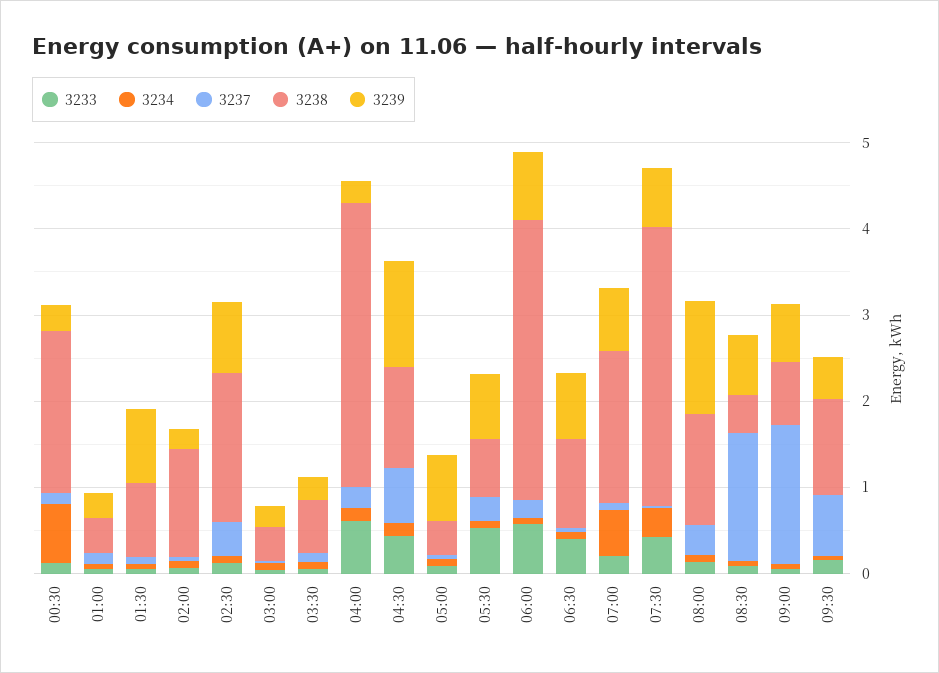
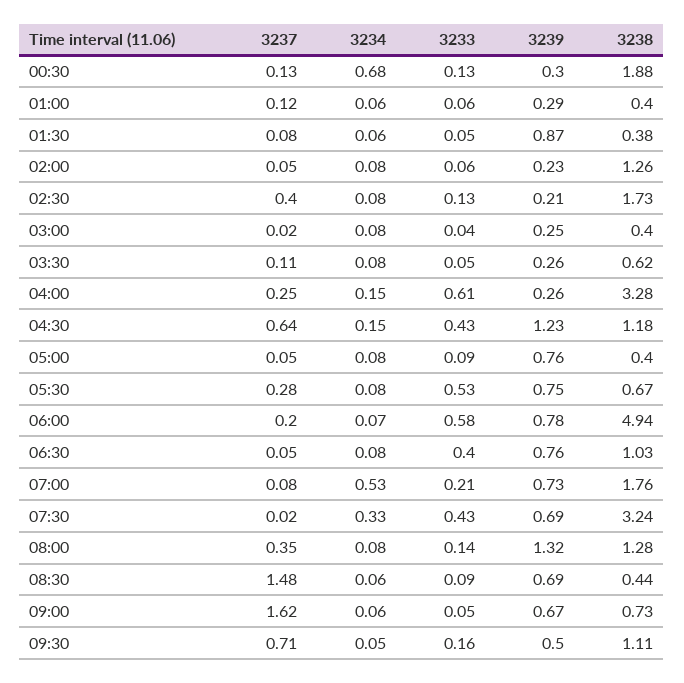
3238, 01:30: 0.8 -> 0.38
3239, 02:30: 0.8 -> 0.21
3238, 06:00: 3.2 -> 4.94

